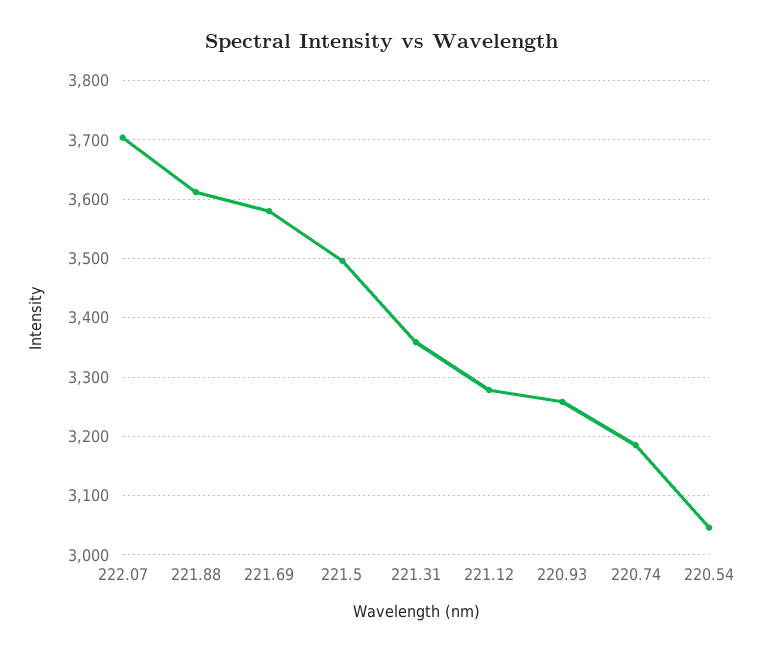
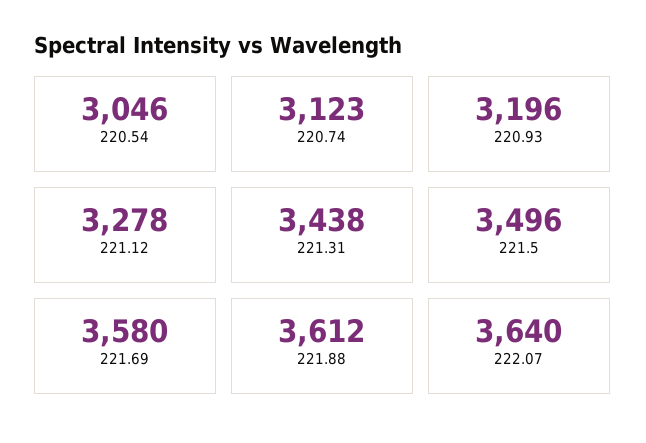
222.07: 3700 -> 3640
221.31: 3360 -> 3438
220.93: 3260 -> 3196
220.74: 3180 -> 3123

